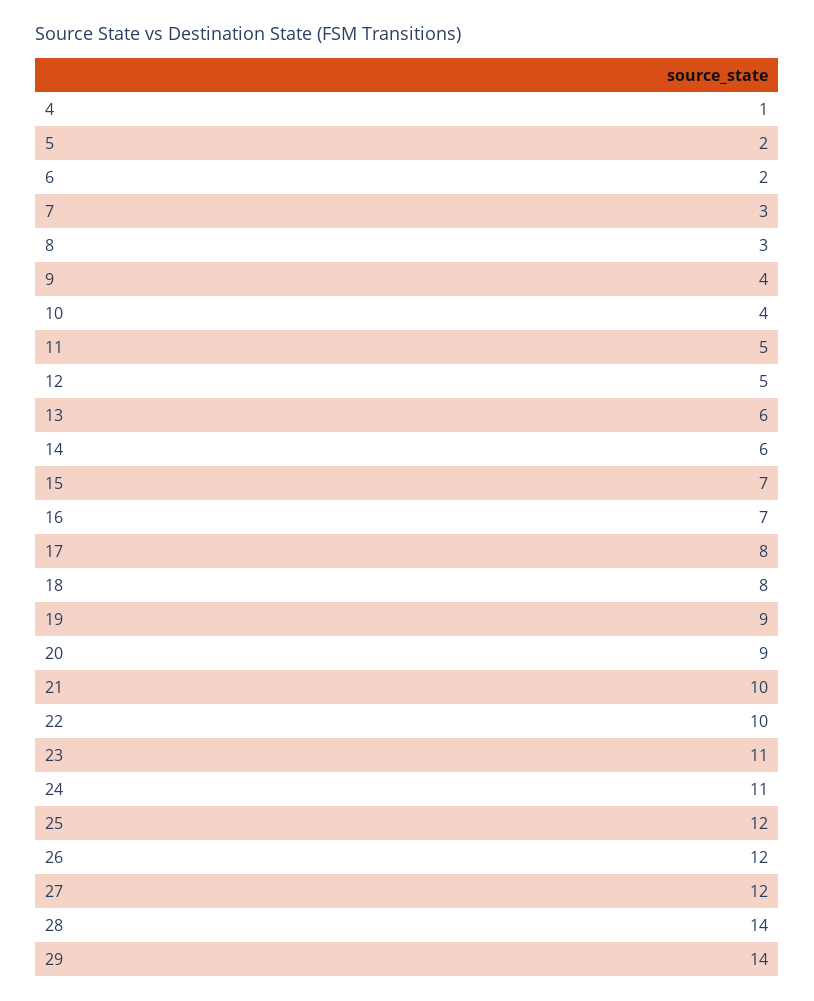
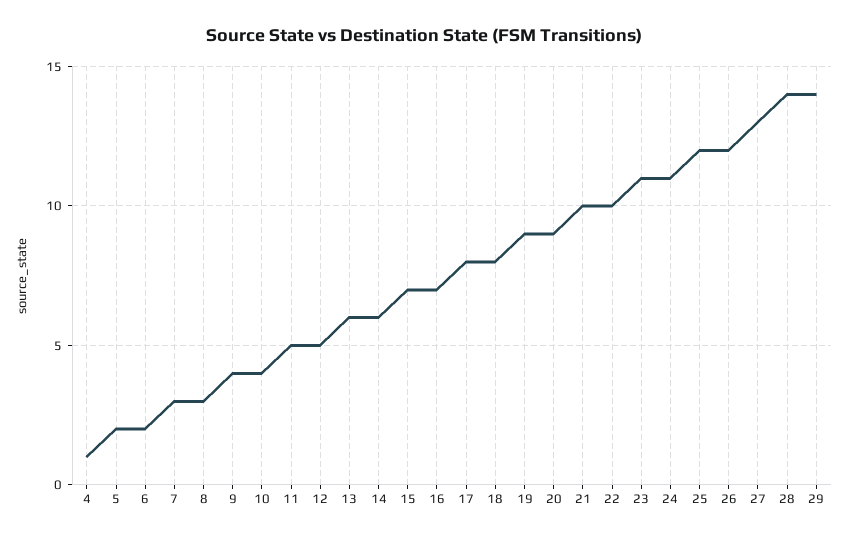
27: 12 -> 13

